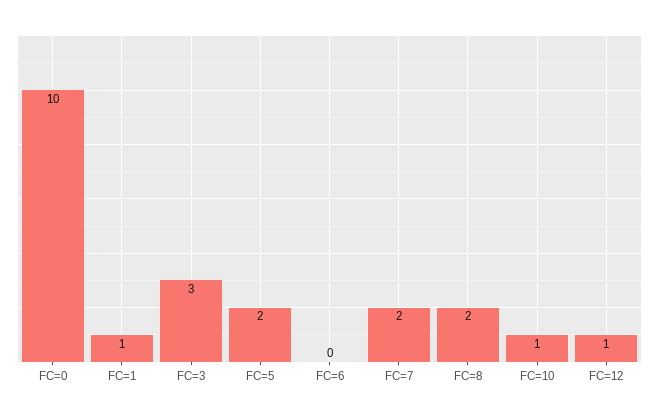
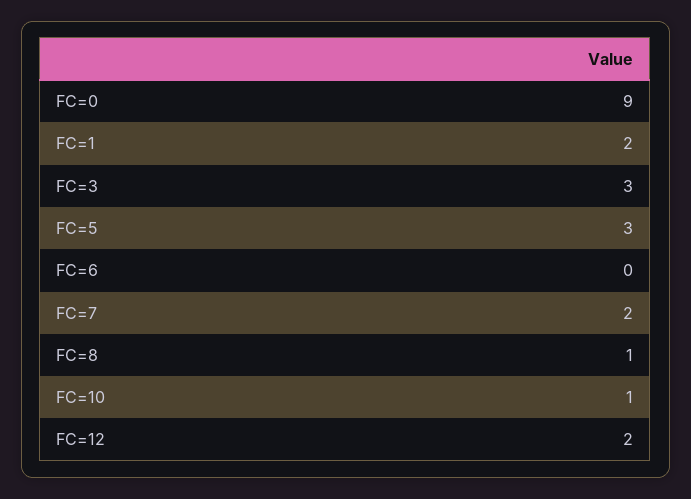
FC=0: 10 -> 9
FC=1: 1 -> 2
FC=5: 2 -> 3
FC=8: 2 -> 1
FC=12: 1 -> 2

